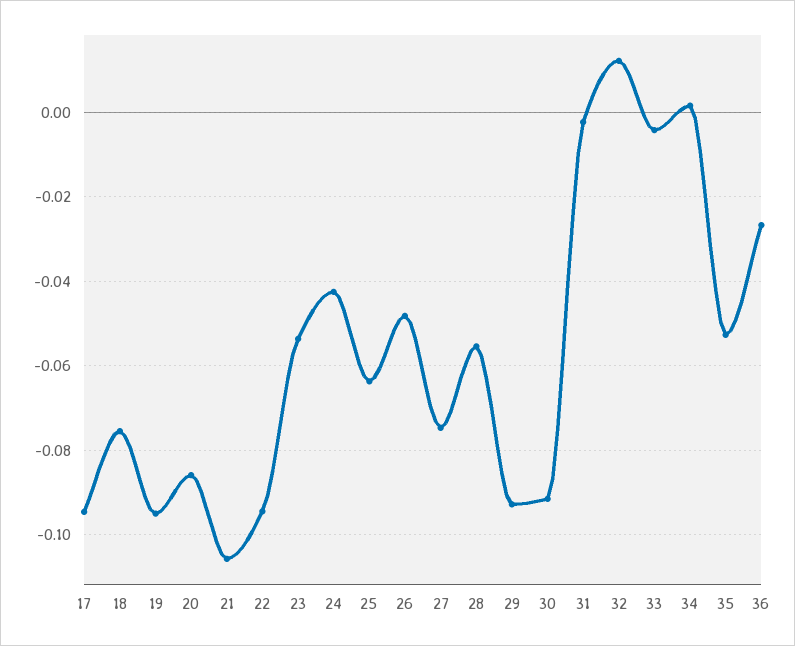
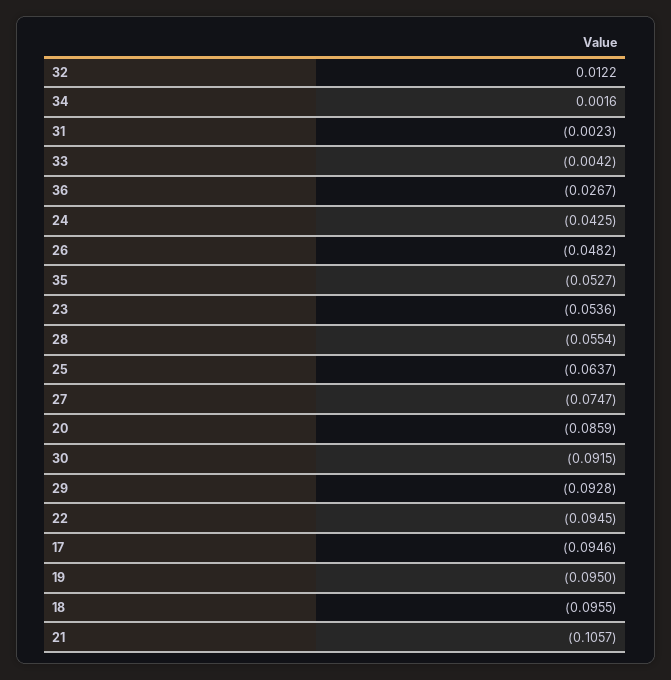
18: -0.076 -> -0.0955

